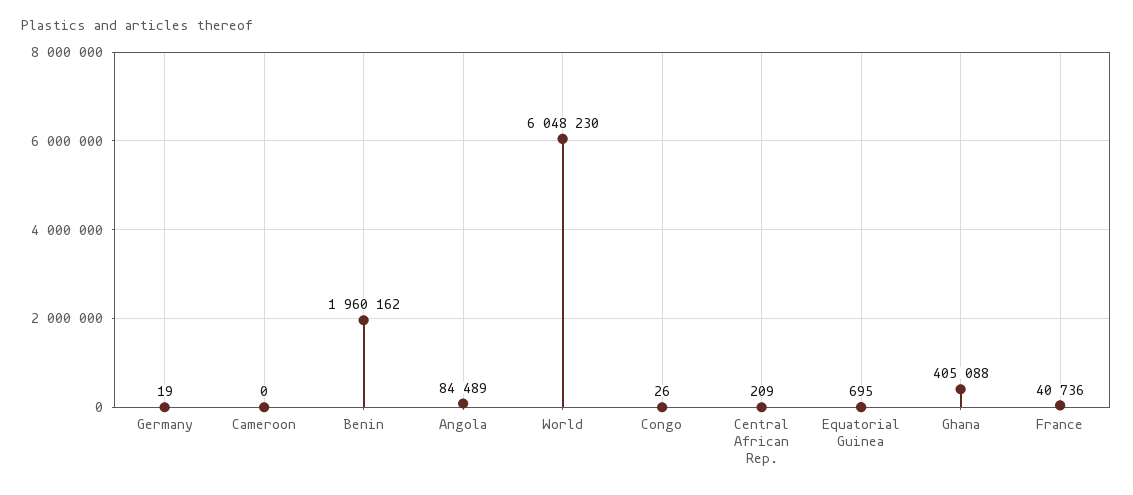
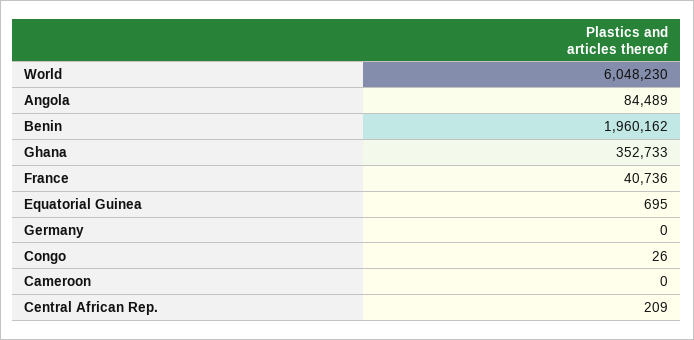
Germany: 19 -> 0
Ghana: 405088 -> 352733

